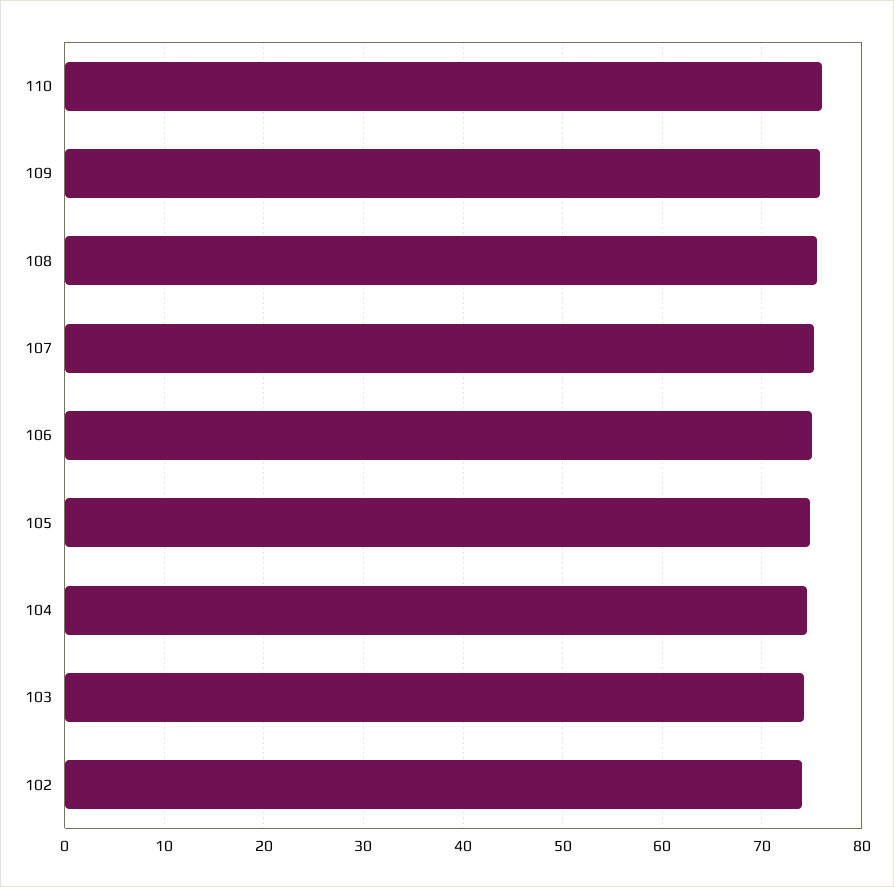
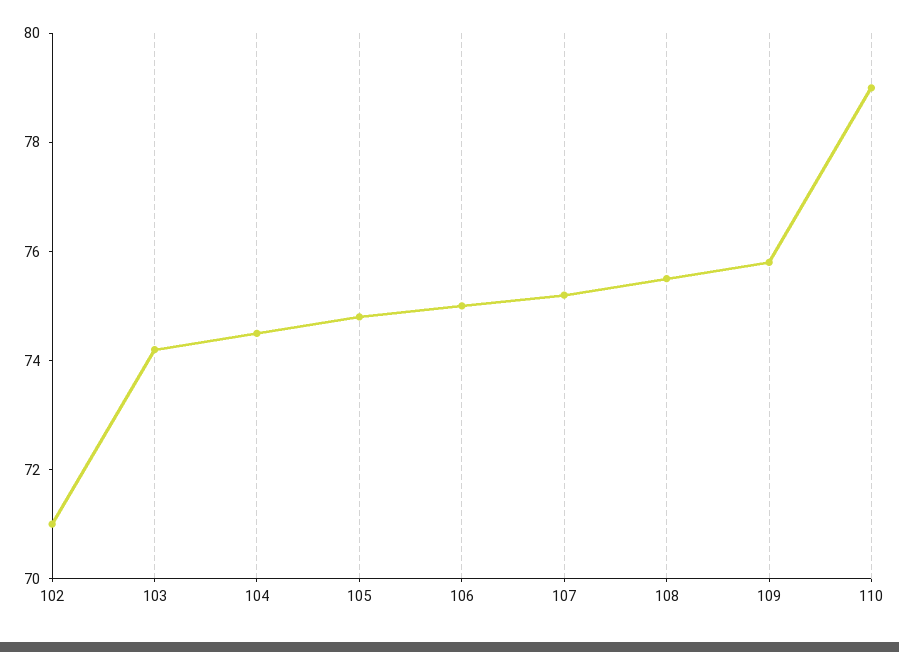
110: 76 -> 79
102: 74 -> 71

